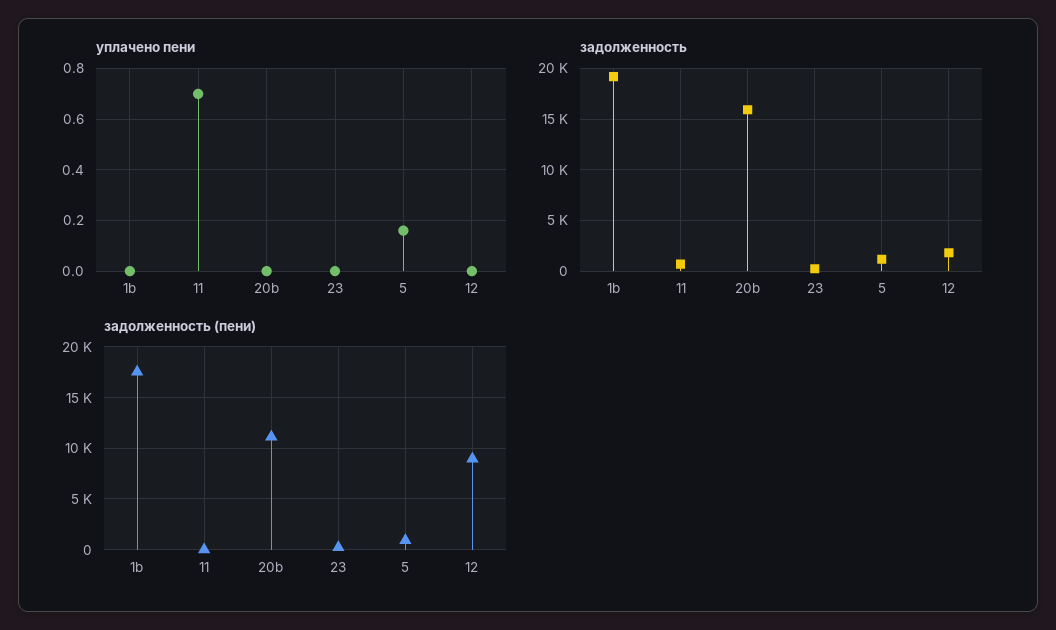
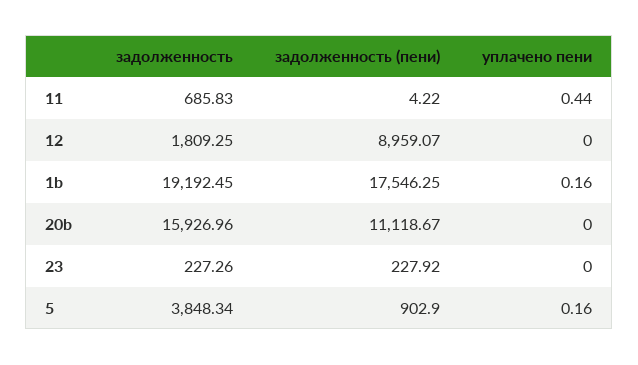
уплачено пени, 1b: 0 -> 0.16
уплачено пени, 11: 0.7 -> 0.44
задолженность, 5: 1000 -> 3848.34

